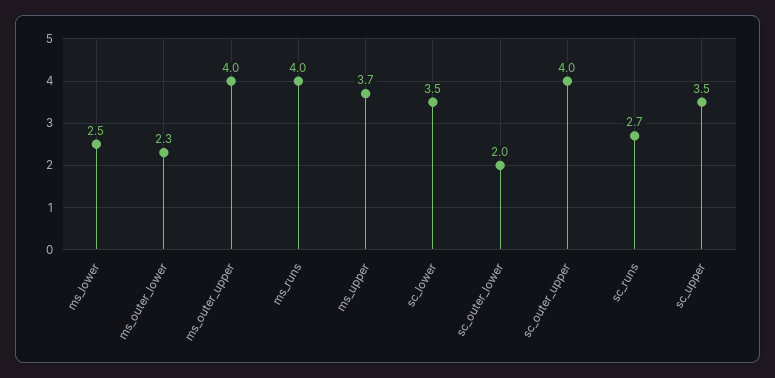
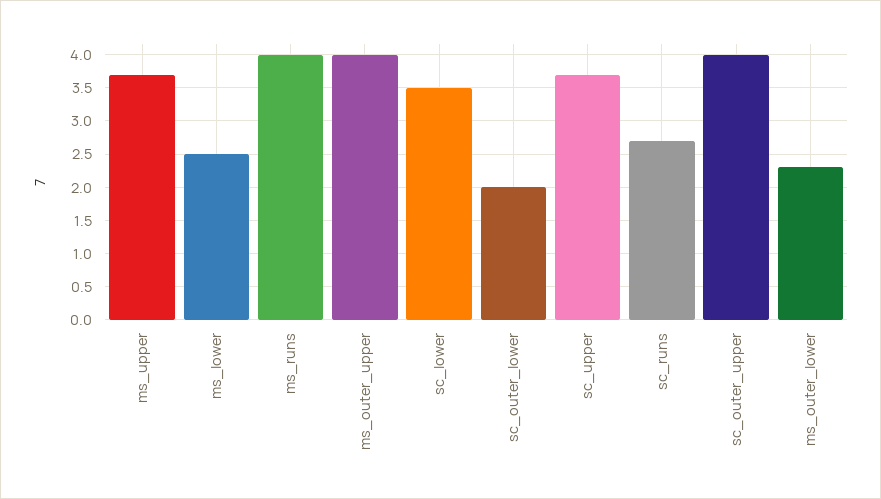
sc_upper: 3.5 -> 3.7

